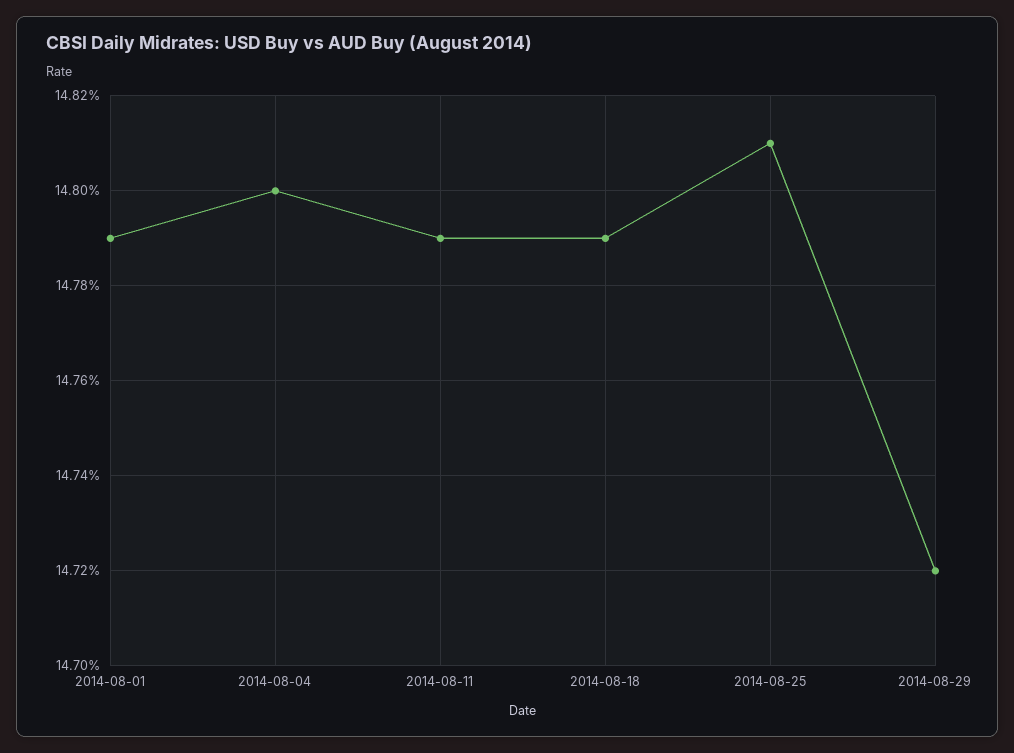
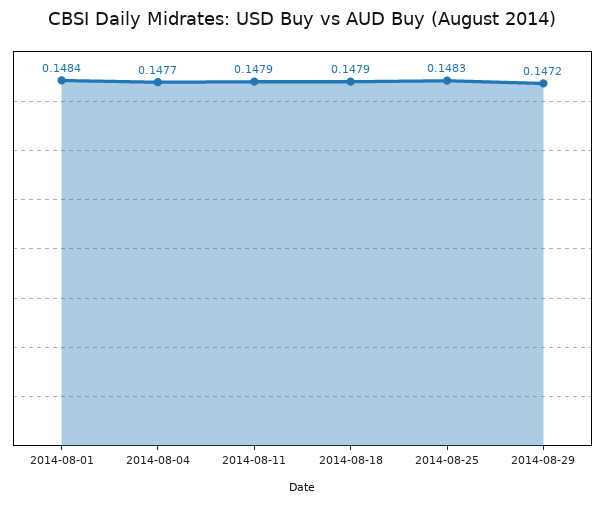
2014-08-01: 0.1479 -> 0.1484
2014-08-04: 0.148 -> 0.1477
2014-08-25: 0.1481 -> 0.1483

